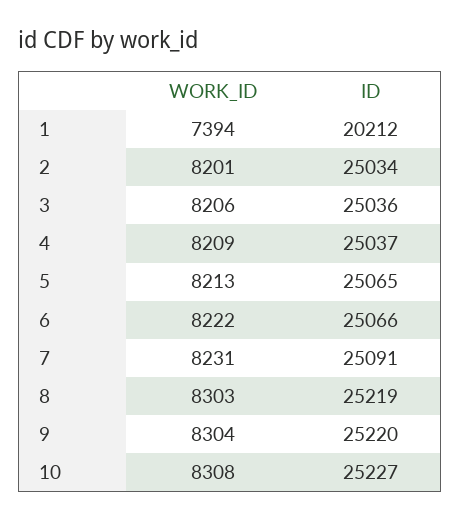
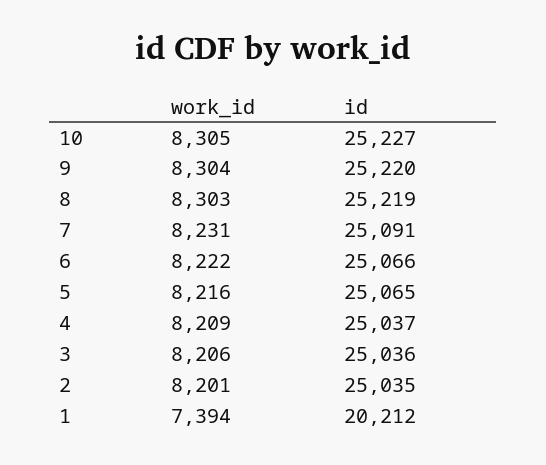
ID, 2: 25034 -> 25035
WORK_ID, 5: 8213 -> 8216
WORK_ID, 10: 8308 -> 8305

